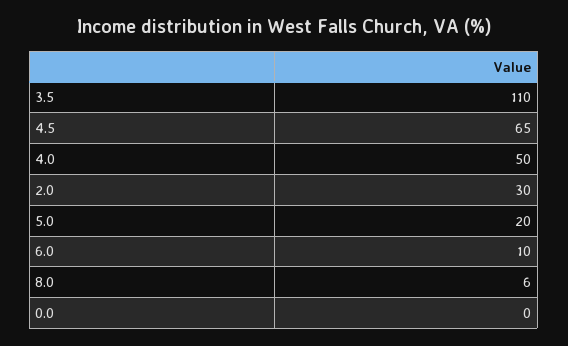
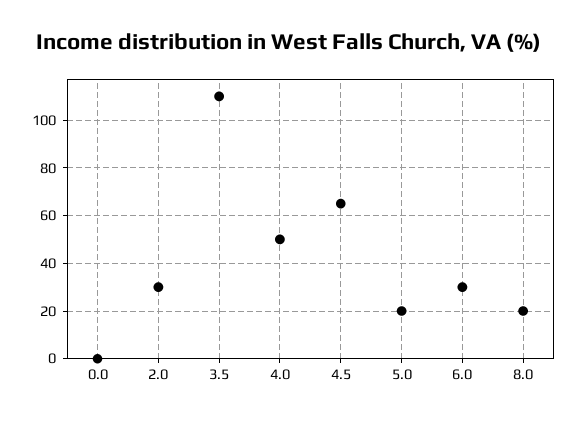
6.0: 10 -> 30
8.0: 6 -> 20

